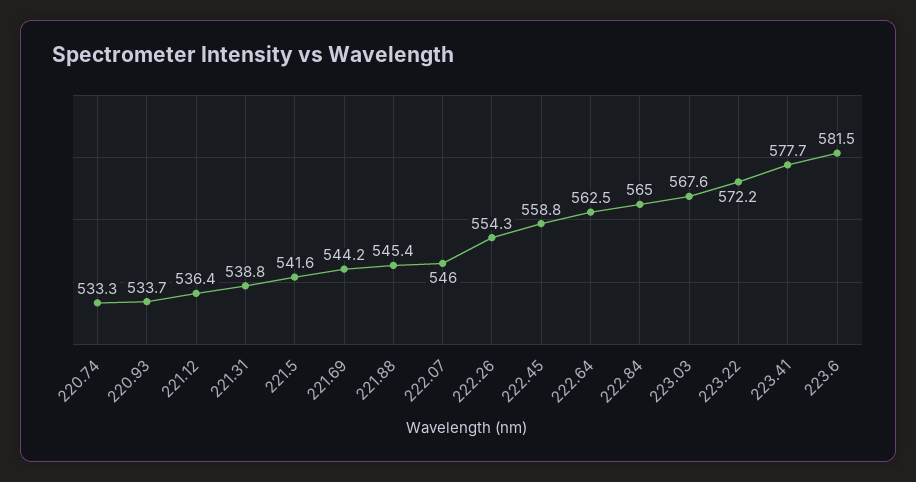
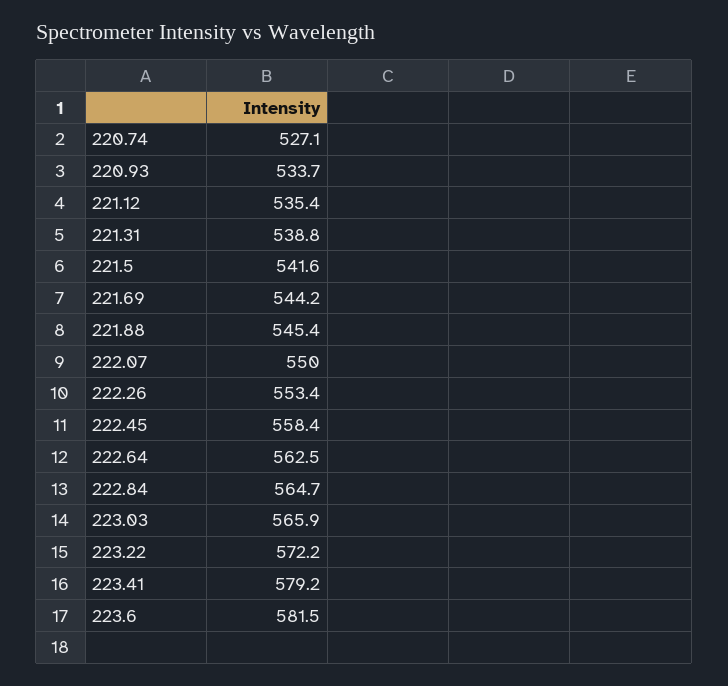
220.74: 533.3 -> 527.1
221.12: 536.4 -> 535.4
222.07: 546 -> 550
222.26: 554.3 -> 553.4
222.45: 558.8 -> 558.4
222.84: 565 -> 564.7
223.03: 567.6 -> 565.9
223.41: 577.7 -> 579.2

